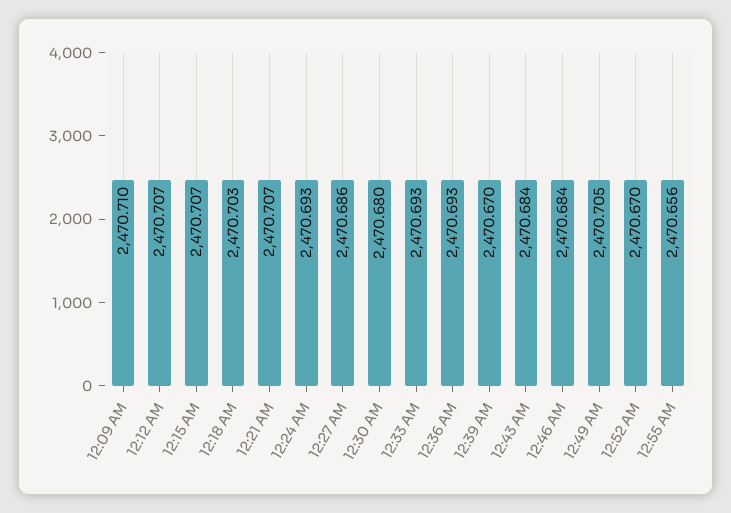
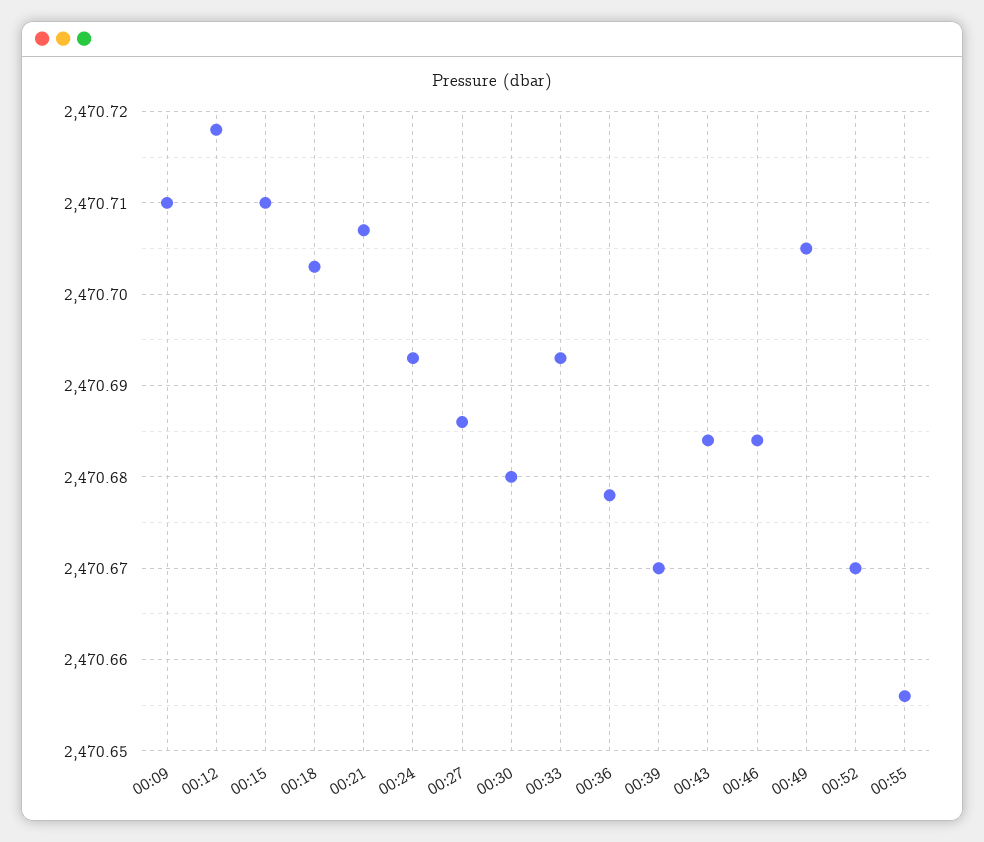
12:12 AM: 2470.707 -> 2470.718
12:15 AM: 2470.707 -> 2470.71
12:36 AM: 2470.693 -> 2470.678

